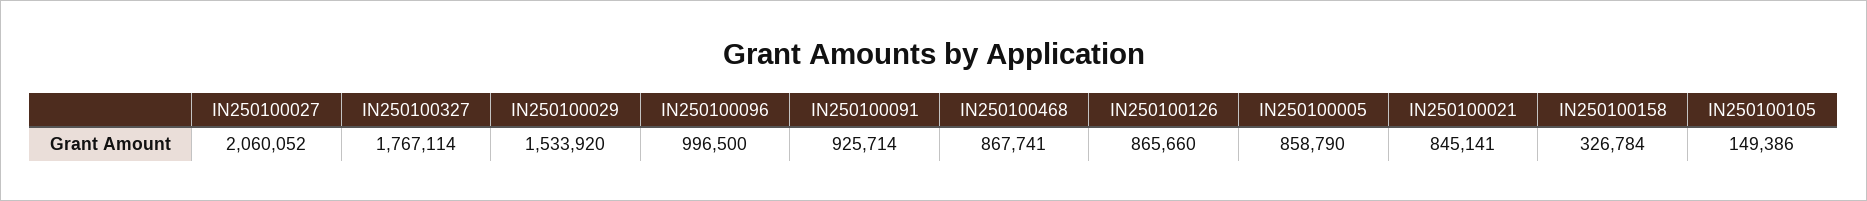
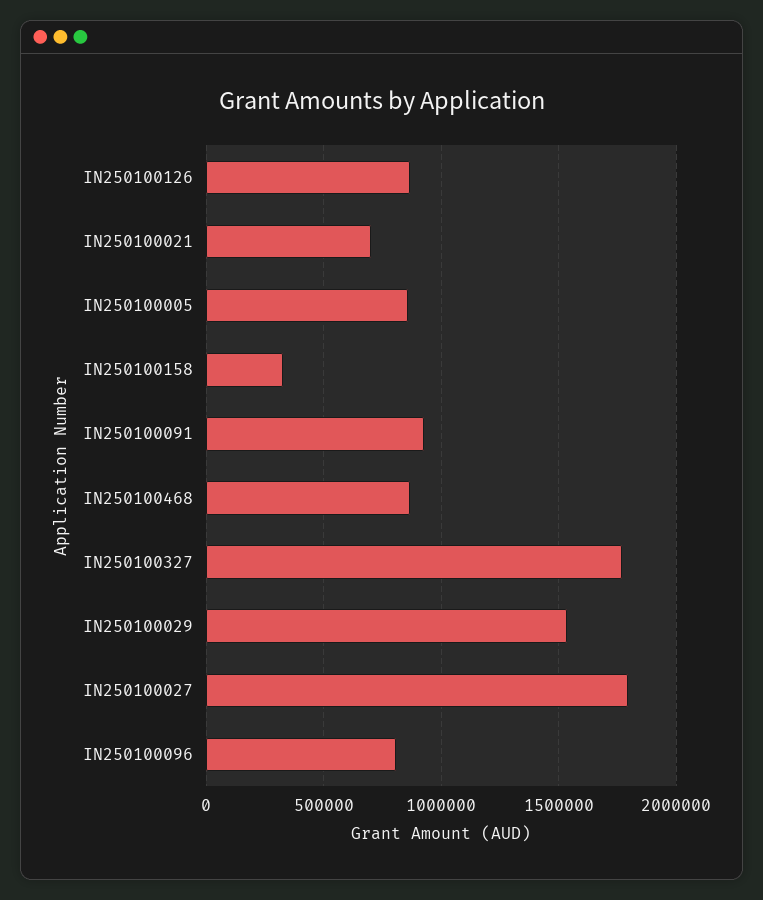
IN250100027: 2060052 -> 1800000
IN250100096: 996500 -> 800000
IN250100021: 845141 -> 700000
IN250100105: 149386 -> none

